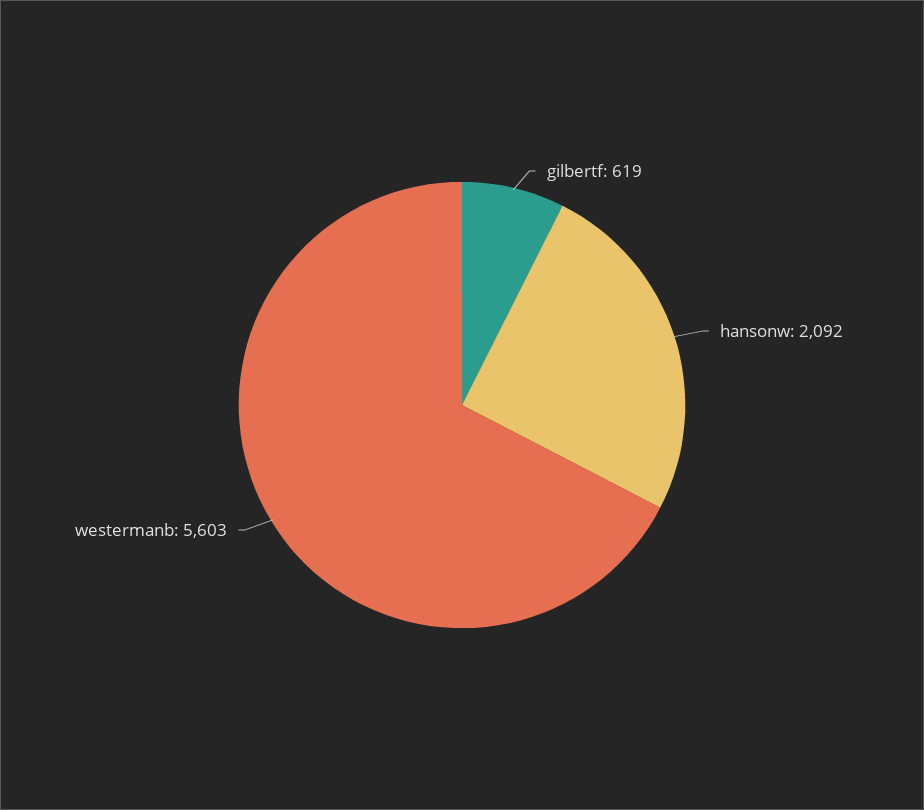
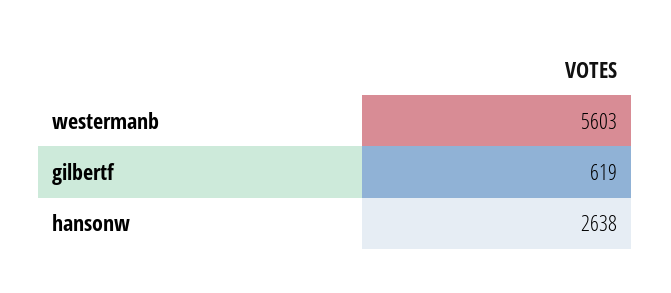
hansonw: 2092 -> 2638

